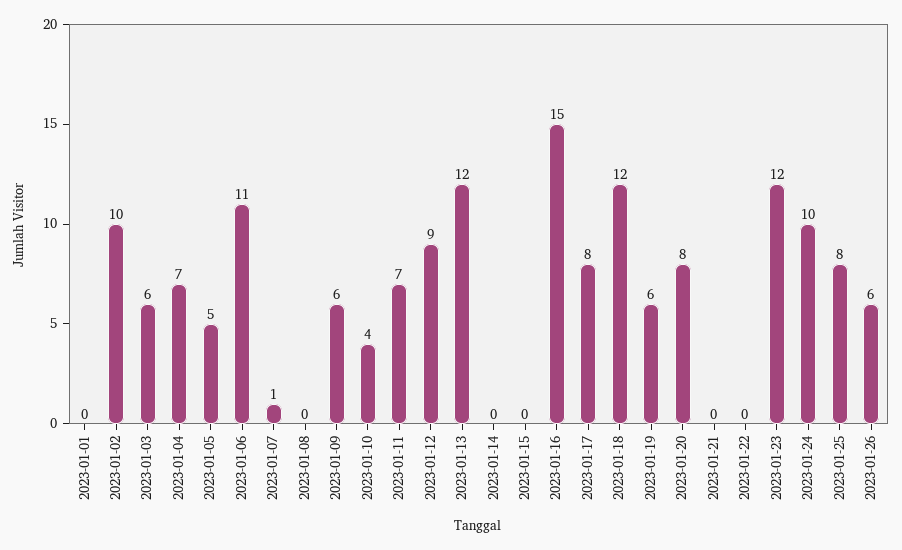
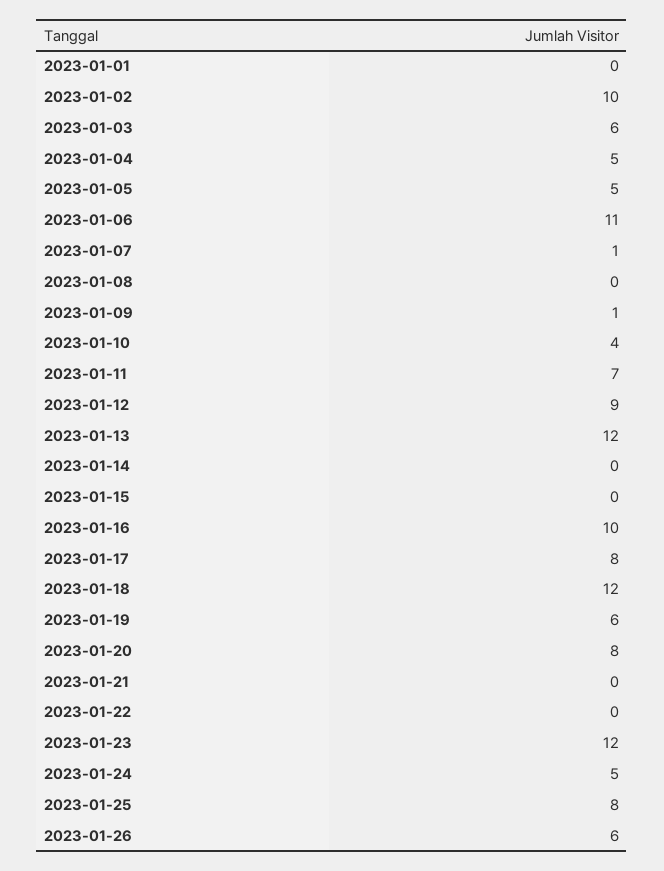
2023-01-04: 7 -> 5
2023-01-09: 6 -> 1
2023-01-16: 15 -> 10
2023-01-24: 10 -> 5

